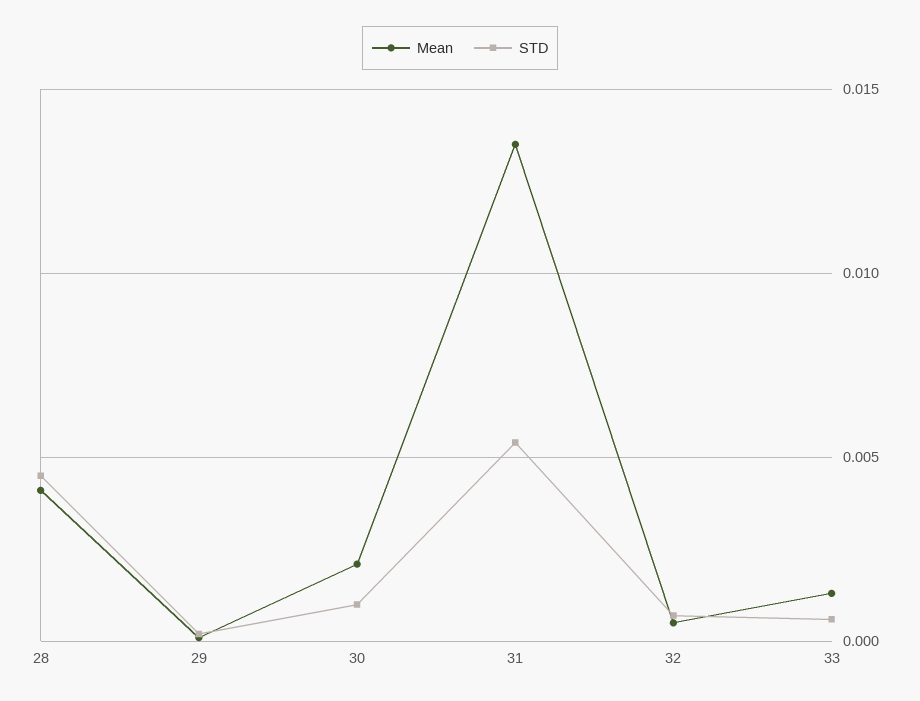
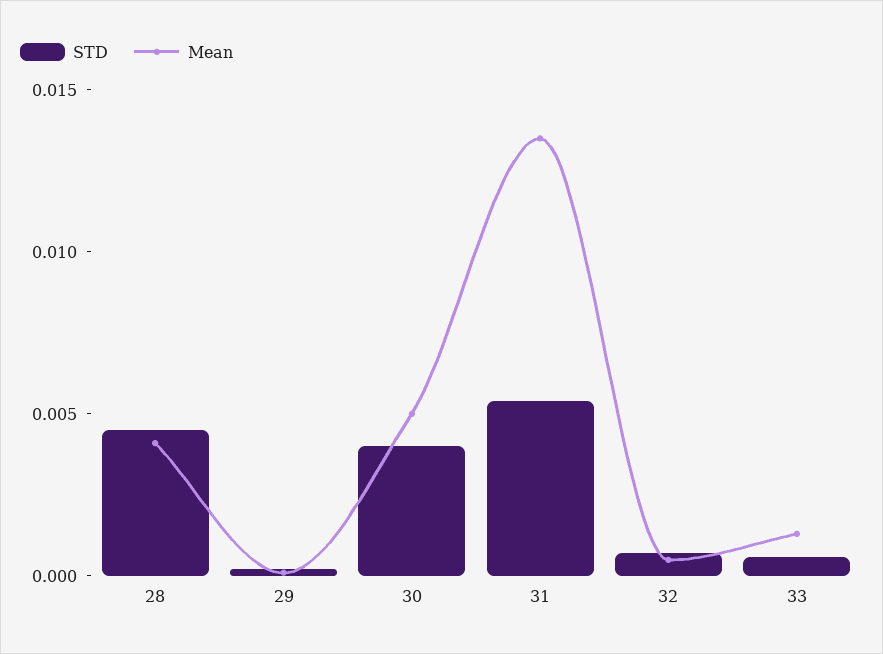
Mean, 30: 0.002 -> 0.005
STD, 30: 0.001 -> 0.004

